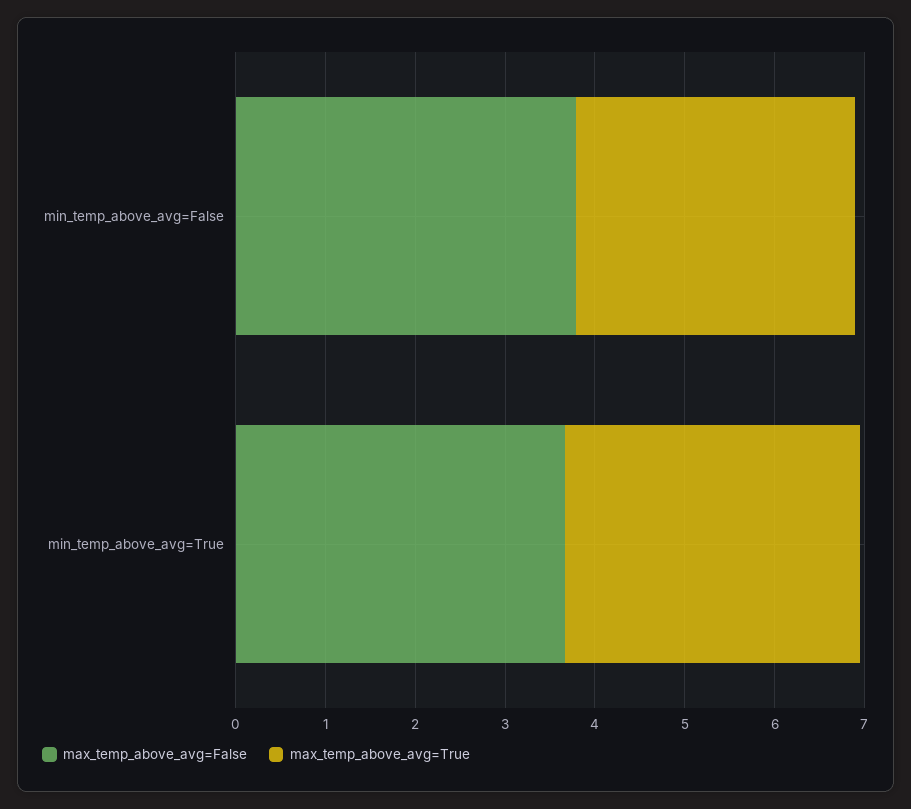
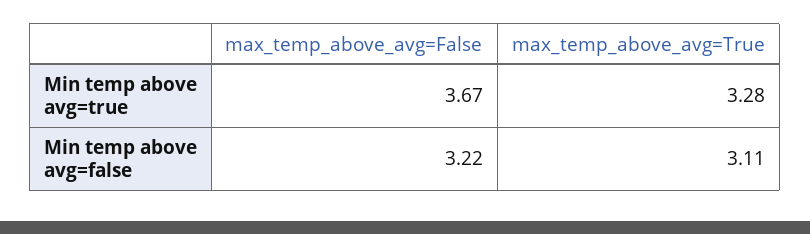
max_temp_above_avg=False, min_temp_above_avg=False: 3.8 -> 3.22

